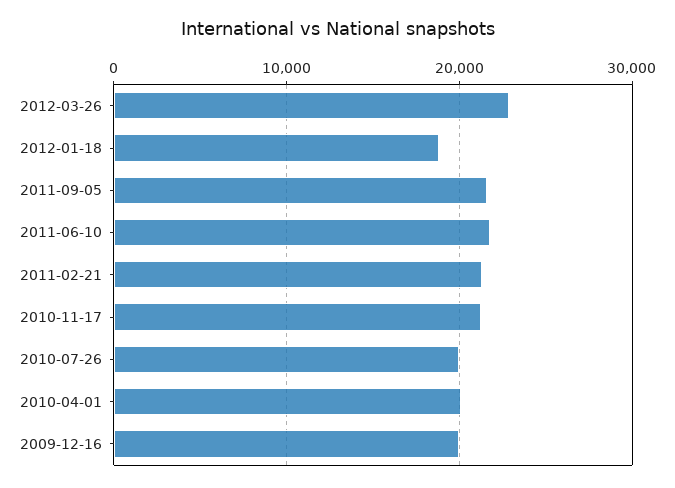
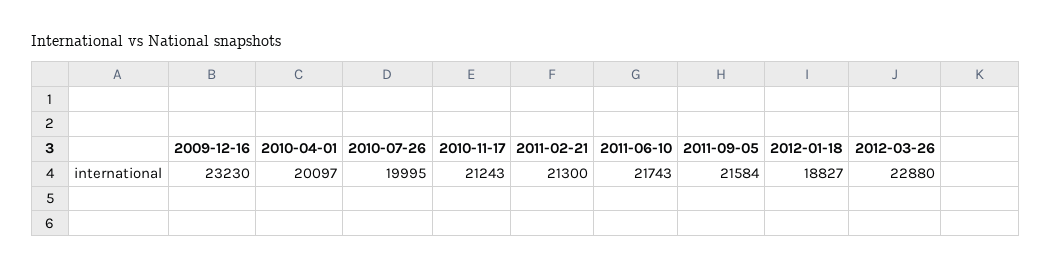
2009-12-16: 20000 -> 23230

